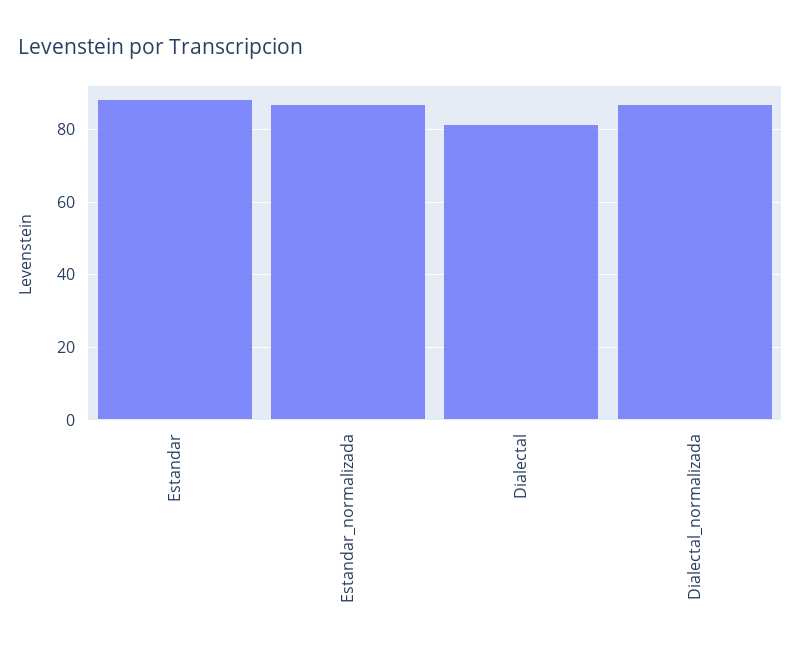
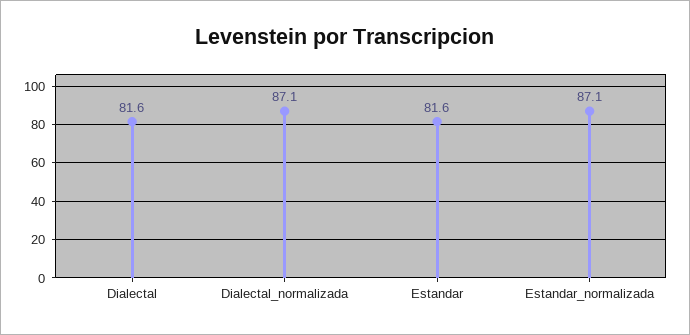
Estandar: 88 -> 81.6

